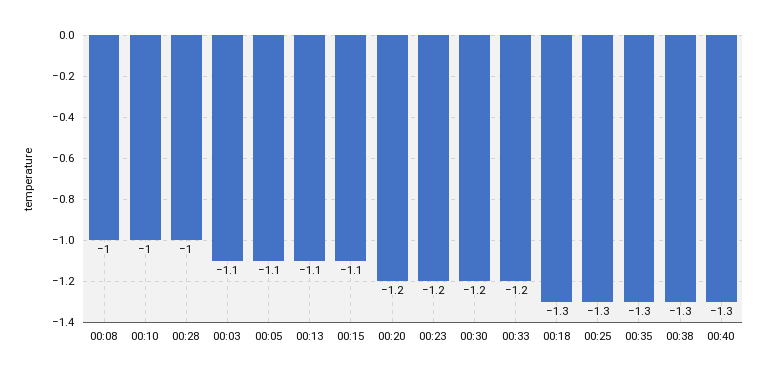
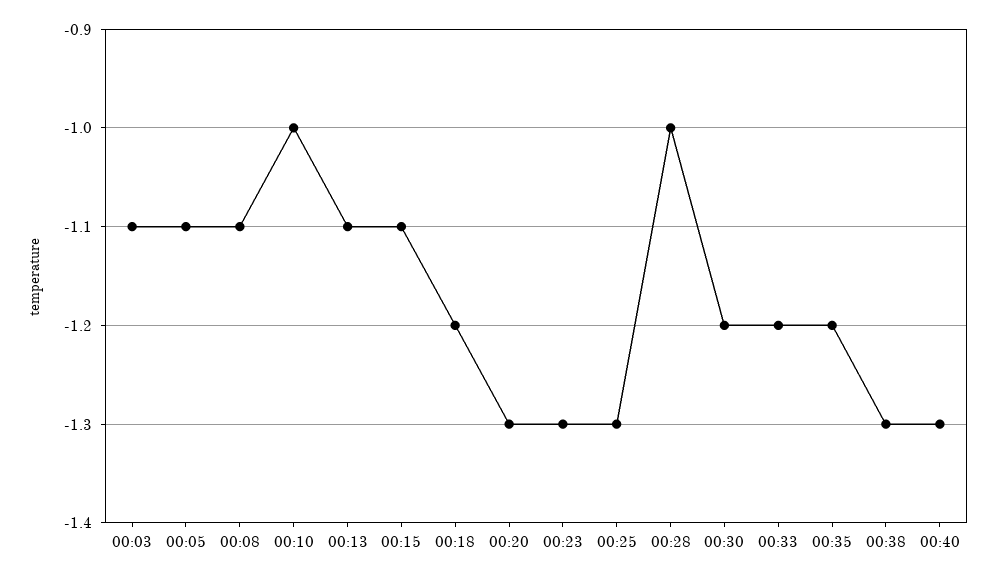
00:08: -1 -> -1.1
00:20: -1.2 -> -1.3
00:23: -1.2 -> -1.3
00:18: -1.3 -> -1.2
00:35: -1.3 -> -1.2

